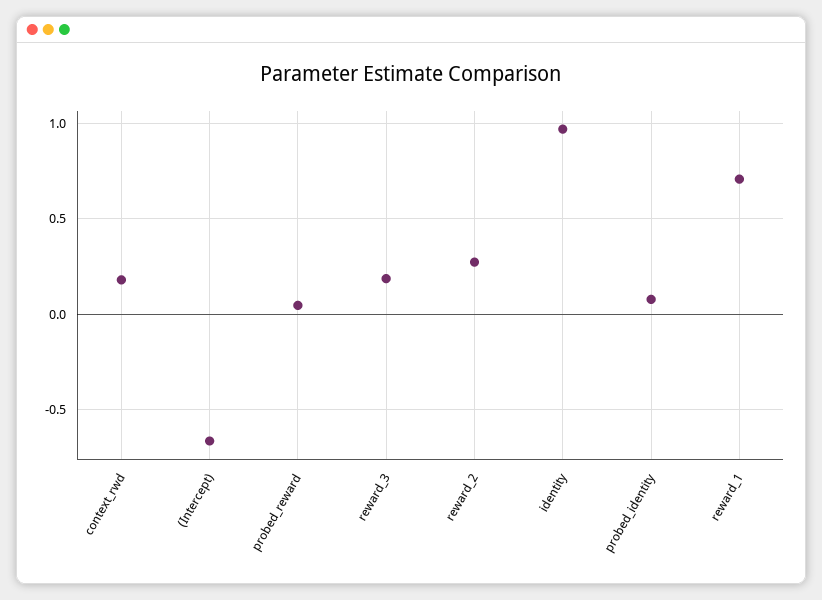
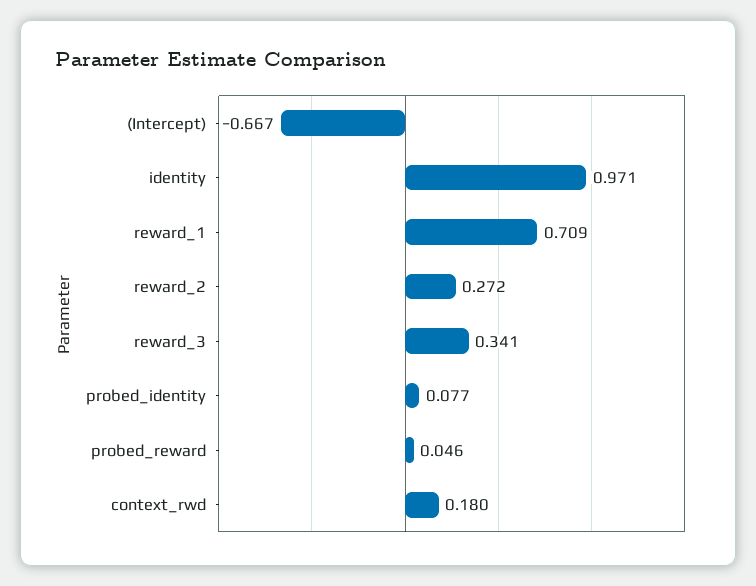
reward_3: 0.2 -> 0.341

